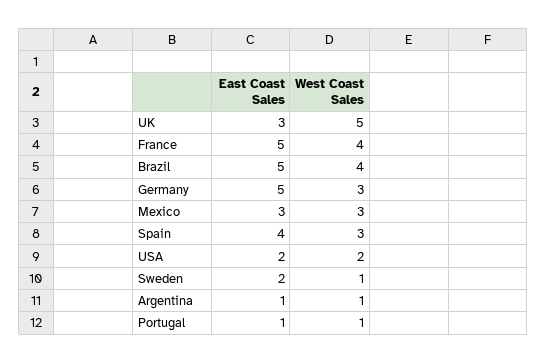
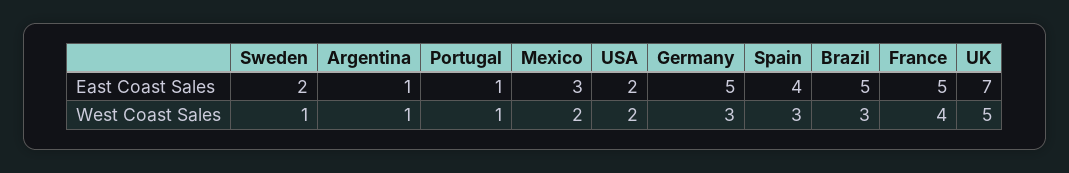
East Coast Sales, UK: 3 -> 7
West Coast Sales, Brazil: 4 -> 3
West Coast Sales, Mexico: 3 -> 2

